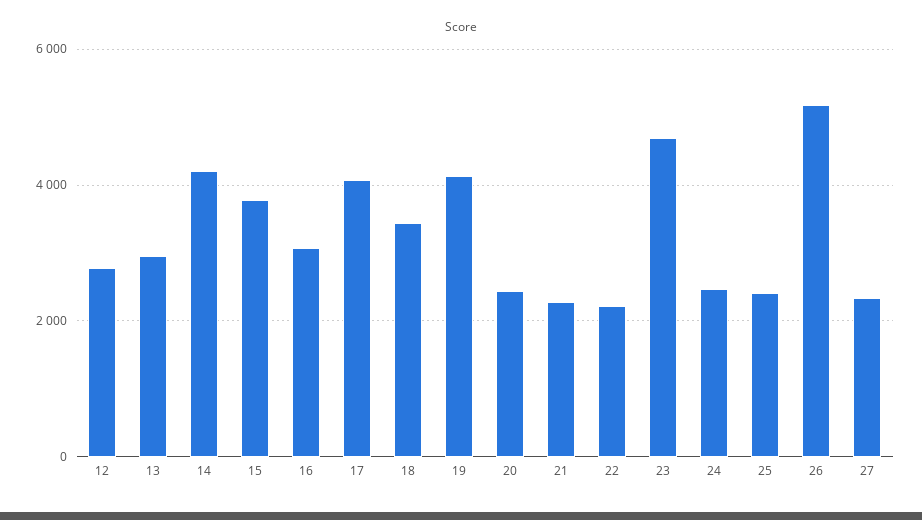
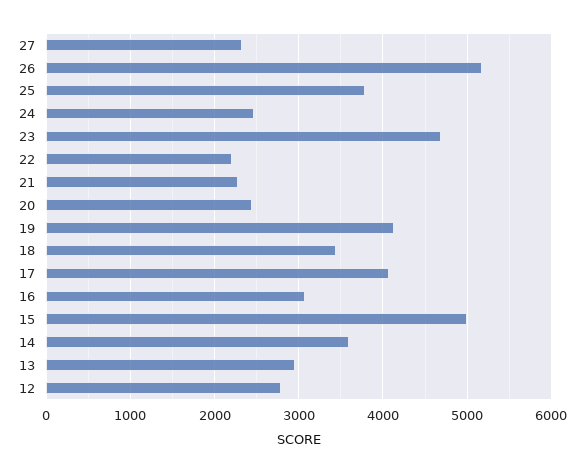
14: 4200 -> 3600
15: 3800 -> 5000
25: 2400 -> 3800

